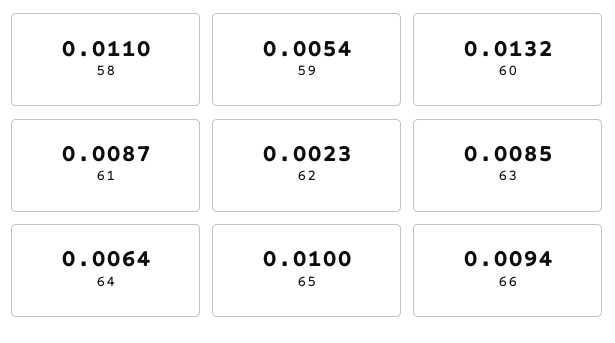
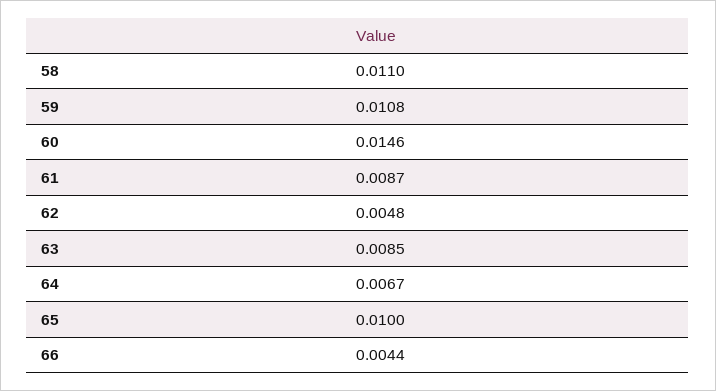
59: 0.0054 -> 0.0108
60: 0.0132 -> 0.0146
62: 0.0023 -> 0.0048
64: 0.0064 -> 0.0067
66: 0.0094 -> 0.0044

